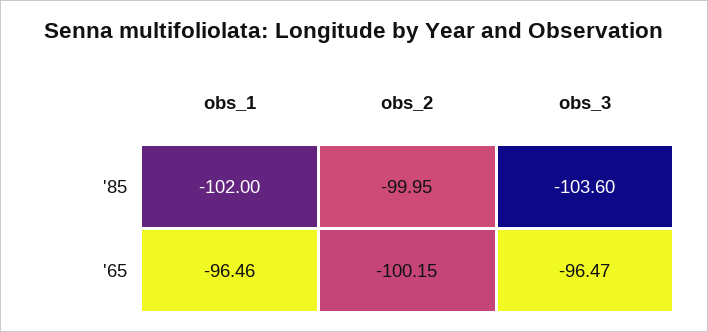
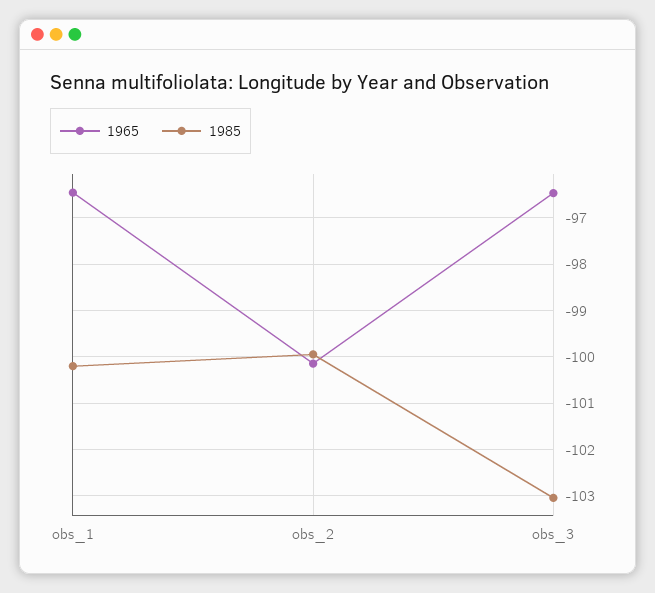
'85, obs_1: -102 -> -100.2
'85, obs_3: -103.6 -> -103

